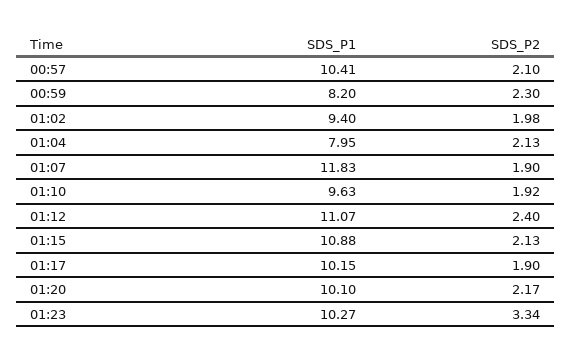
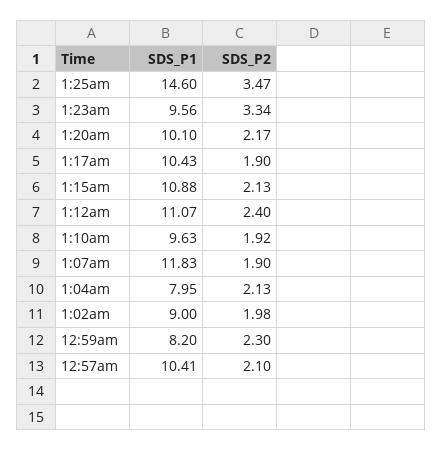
SDS_P1, 01:02: 9.4 -> 9
SDS_P1, 01:17: 10.15 -> 10.43
SDS_P1, 01:23: 10.27 -> 9.56
SDS_P1, 1:25am: none -> 14.6
SDS_P2, 1:25am: none -> 3.47

